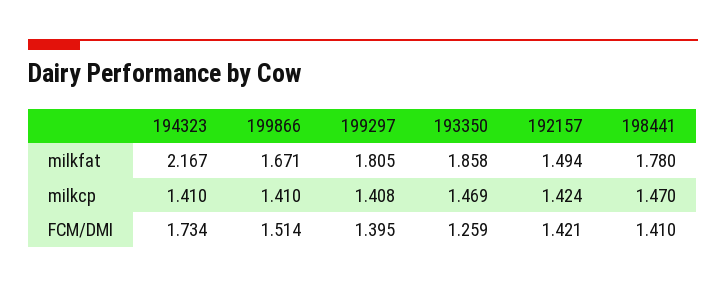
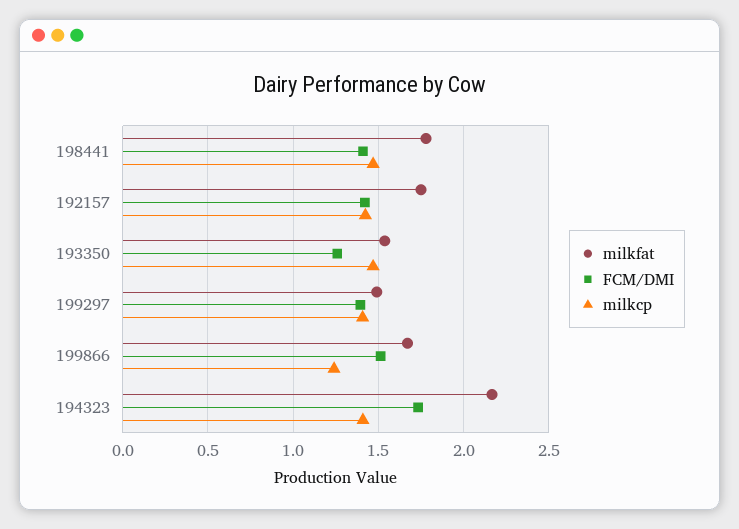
milkfat, 199297: 1.805 -> 1.5
milkfat, 193350: 1.858 -> 1.55
milkfat, 192157: 1.494 -> 1.75
milkcp, 199866: 1.41 -> 1.25

